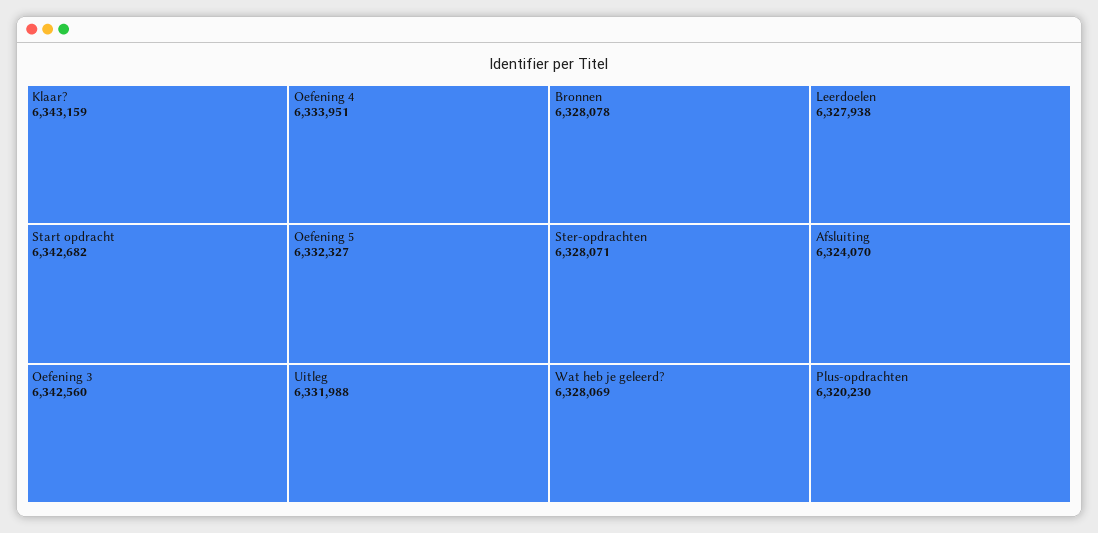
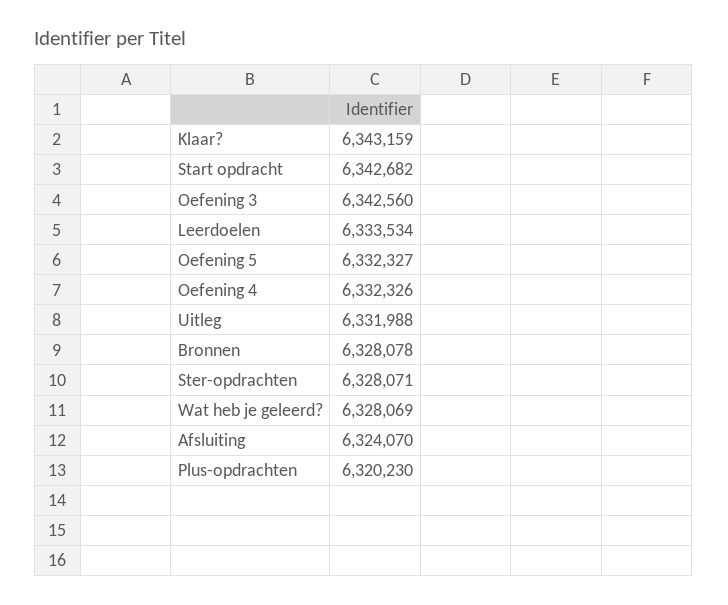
Oefening 4: 6333951 -> 6332326
Leerdoelen: 6327938 -> 6333534

